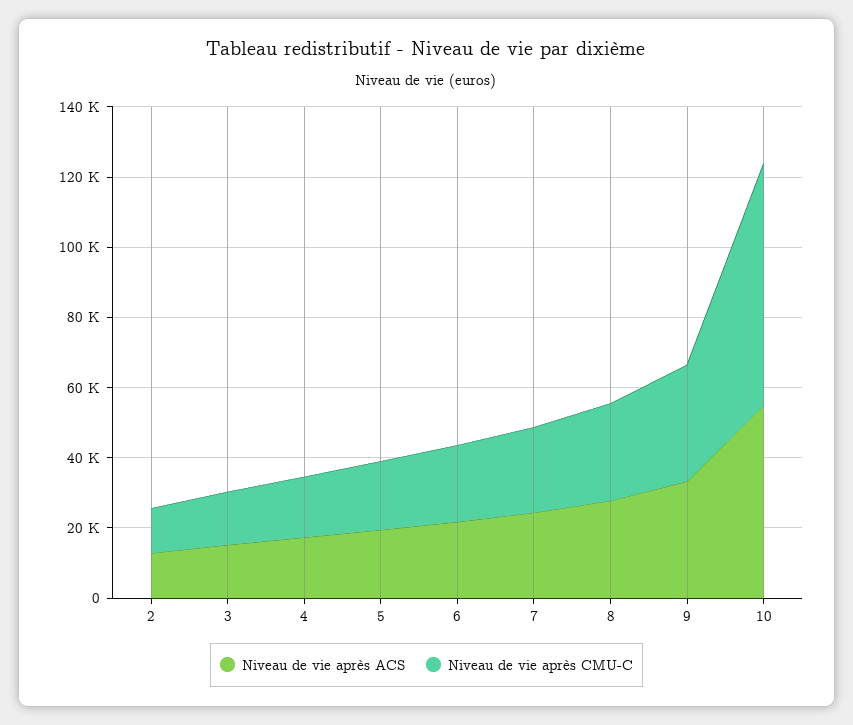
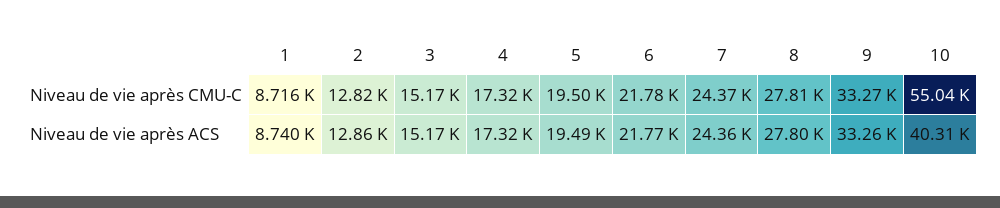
Niveau de vie après ACS, 10: 55000 -> 40310
Niveau de vie après CMU-C, 10: 70000 -> 55040
Niveau de vie après CMU-C, 1: none -> 8716
Niveau de vie après ACS, 1: none -> 8740

